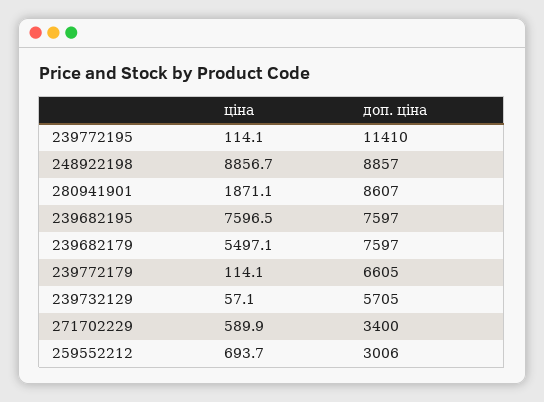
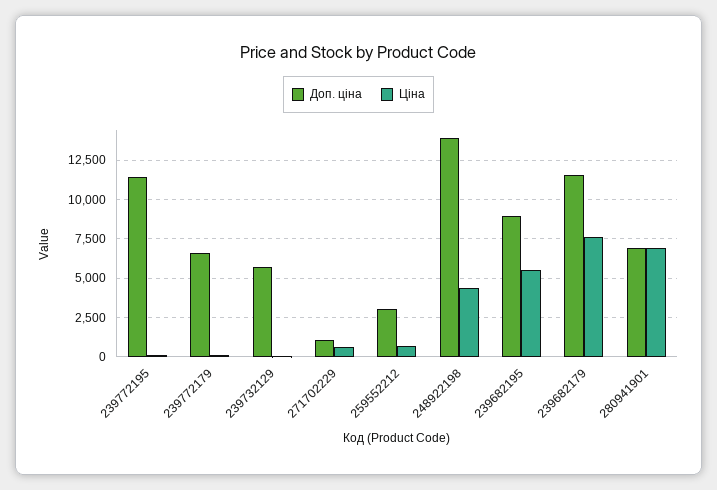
ціна, 248922198: 8856.7 -> 4500
доп. ціна, 248922198: 8857 -> 14000
ціна, 280941901: 1871.1 -> 7000
доп. ціна, 280941901: 8607 -> 7000
ціна, 239682195: 7596.5 -> 5500
доп. ціна, 239682195: 7597 -> 9000
ціна, 239682179: 5497.1 -> 7500
доп. ціна, 239682179: 7597 -> 11500
доп. ціна, 271702229: 3400 -> 1000

